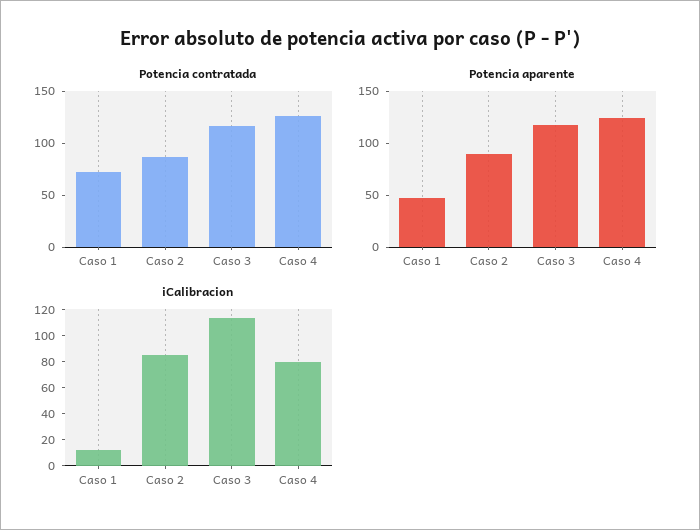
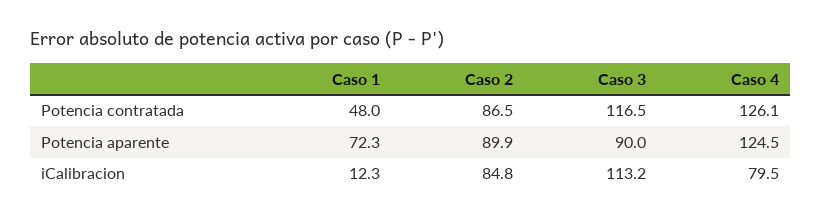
Potencia contratada, Caso 1: 70 -> 48
Potencia aparente, Caso 1: 50 -> 72.3
Potencia aparente, Caso 3: 120 -> 90

